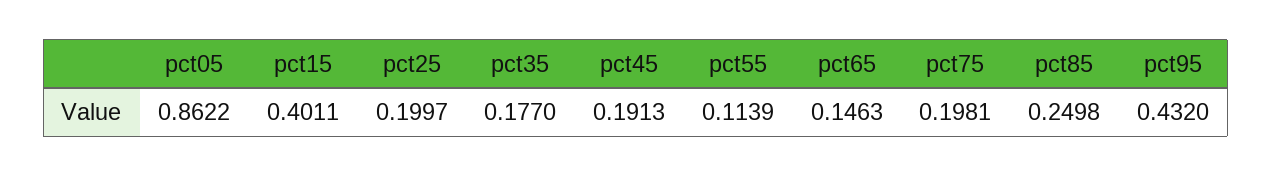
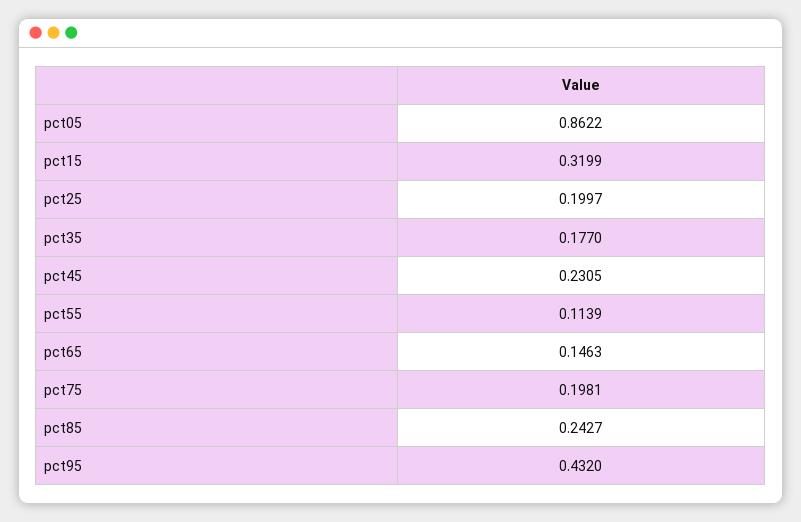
pct15: 0.4011 -> 0.3199
pct45: 0.1913 -> 0.2305
pct85: 0.2498 -> 0.2427

